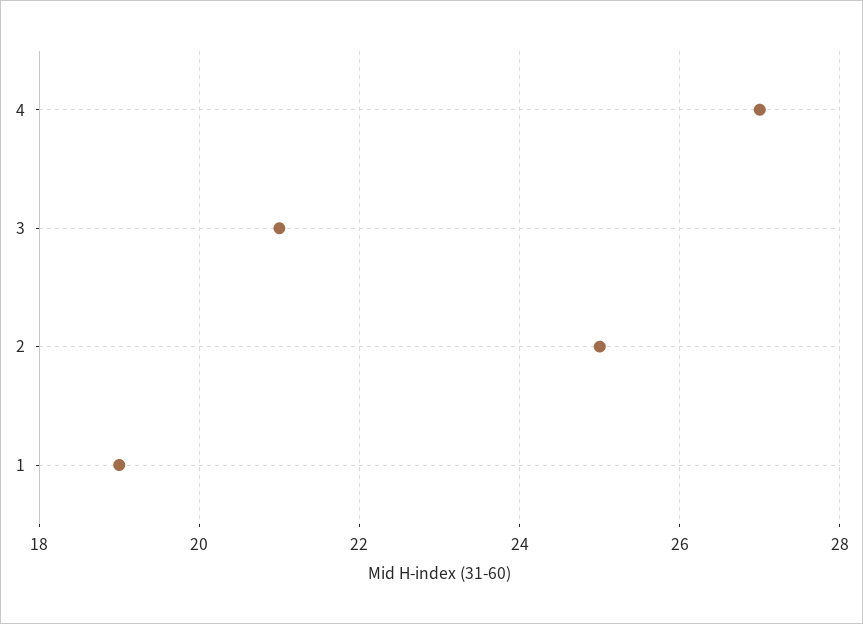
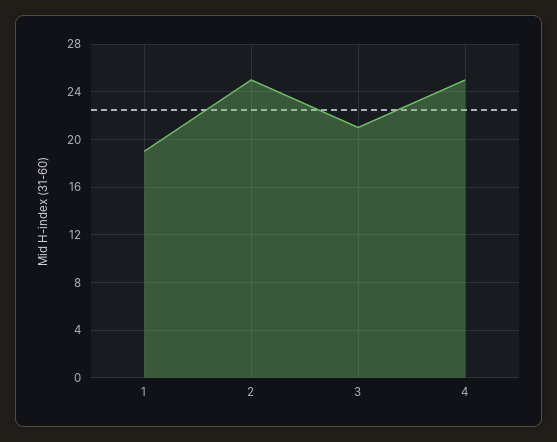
4: 27 -> 25

